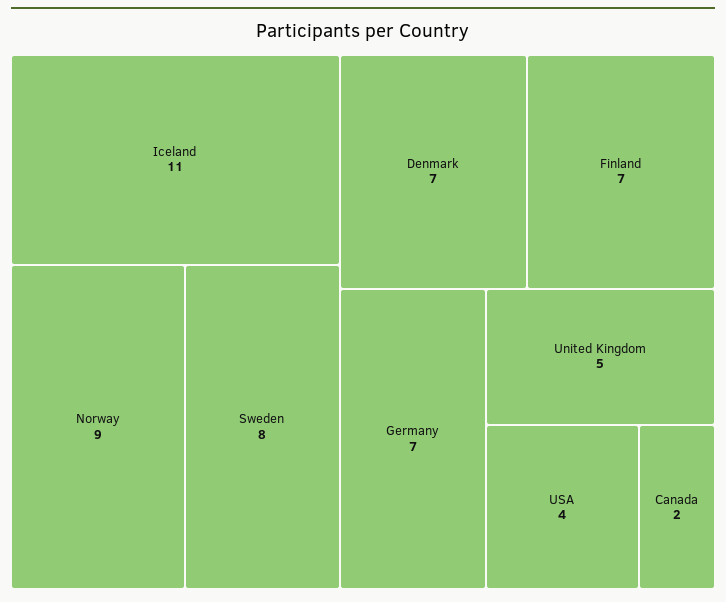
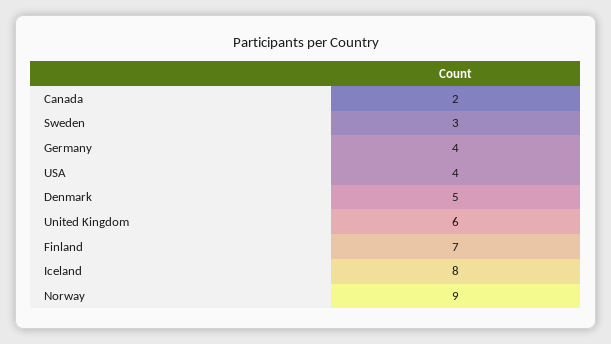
Iceland: 11 -> 8
Sweden: 8 -> 3
Denmark: 7 -> 5
Germany: 7 -> 4
United Kingdom: 5 -> 6

